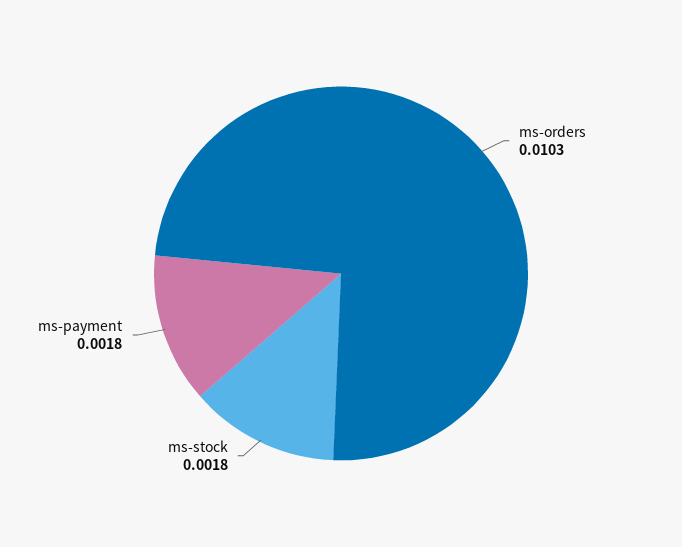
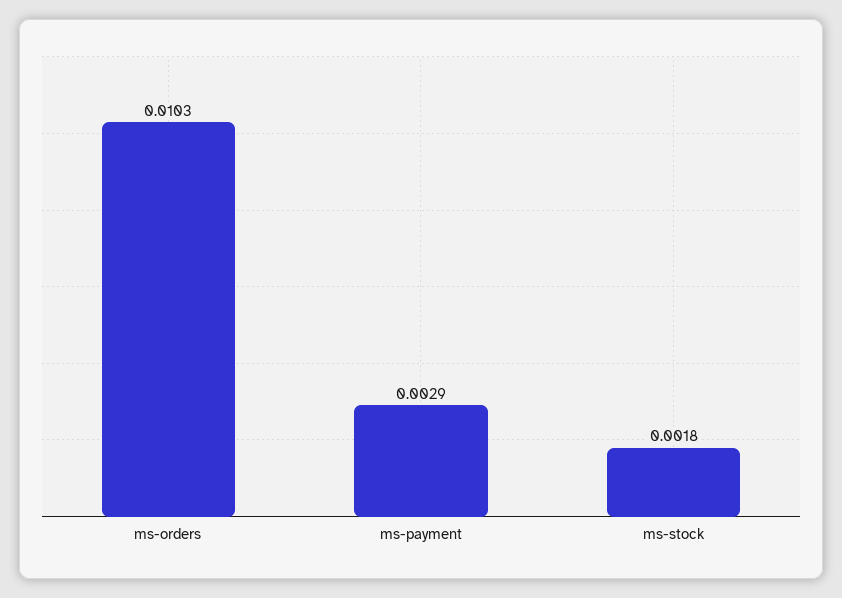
ms-payment: 0.0018 -> 0.0029

